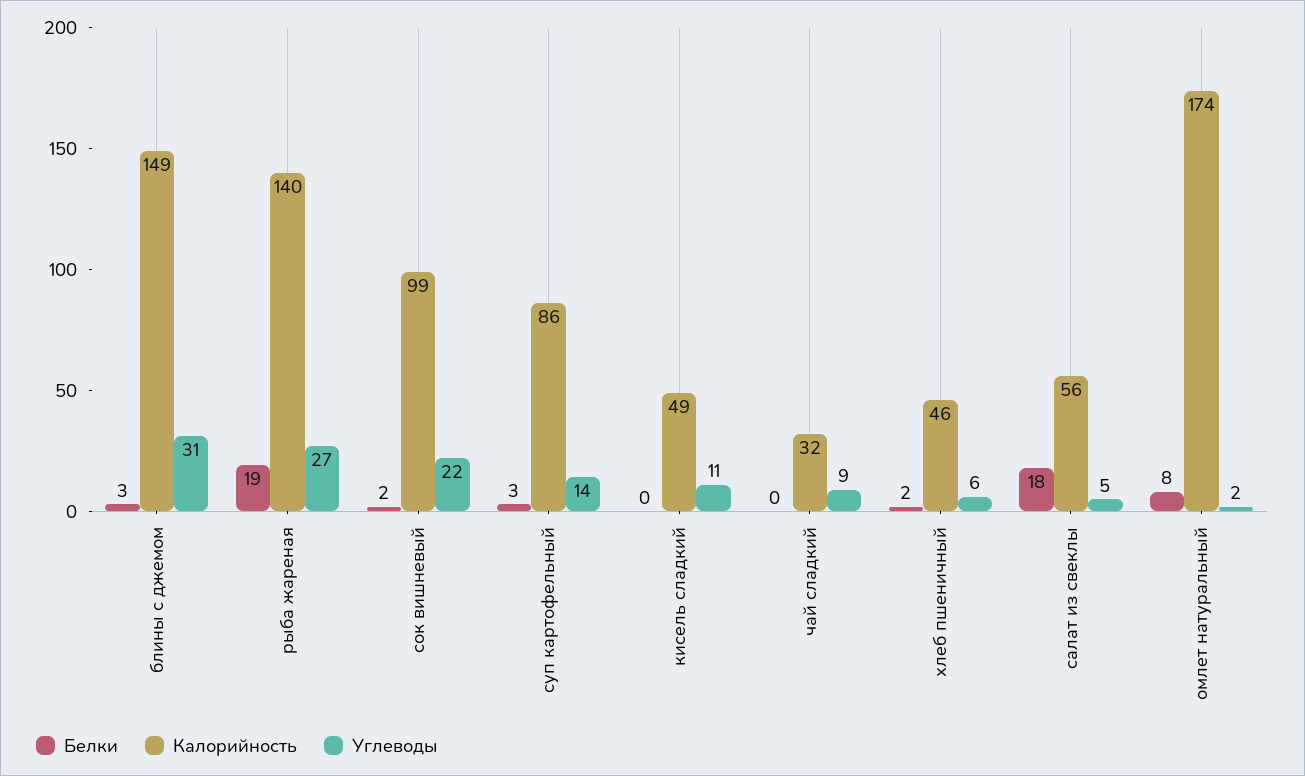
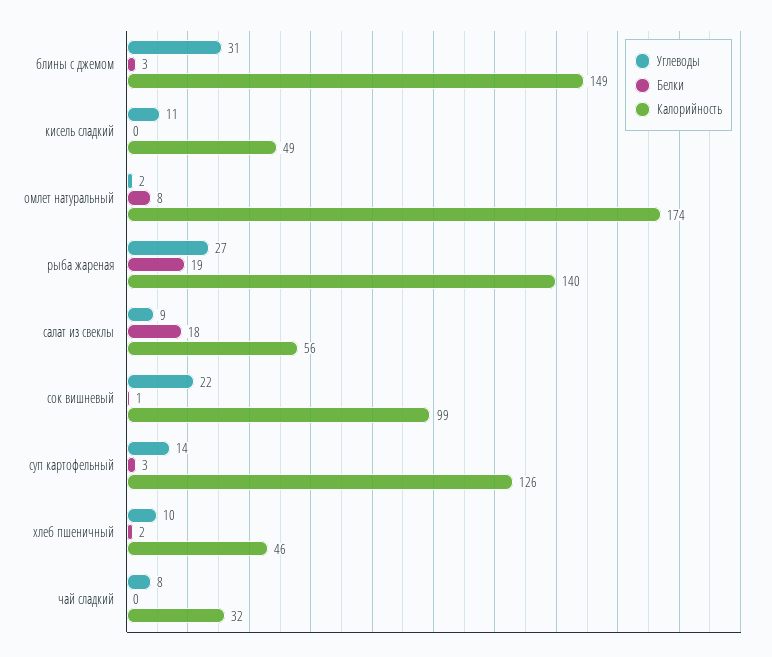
Белки, сок вишневый: 2 -> 1
Калорийность, суп картофельный: 86 -> 126
Углеводы, чай сладкий: 9 -> 8
Углеводы, хлеб пшеничный: 6 -> 10
Углеводы, салат из свеклы: 5 -> 9

